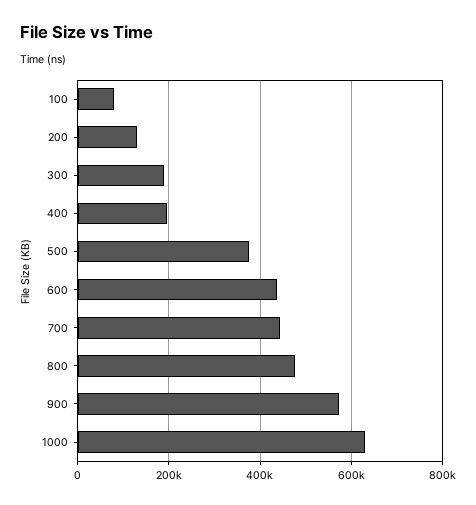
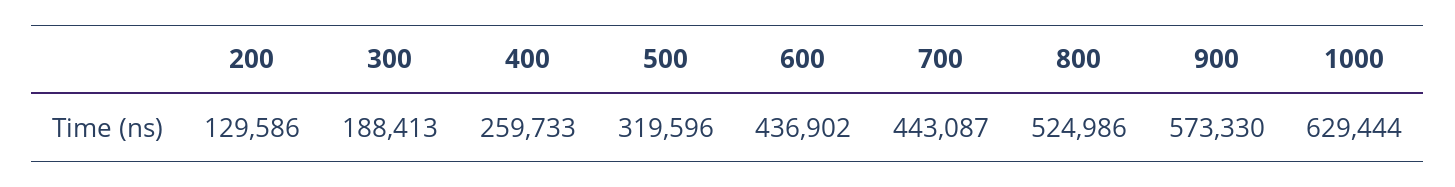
100: 80000 -> none
400: 200000 -> 259733
500: 380000 -> 319596
800: 480000 -> 524986

